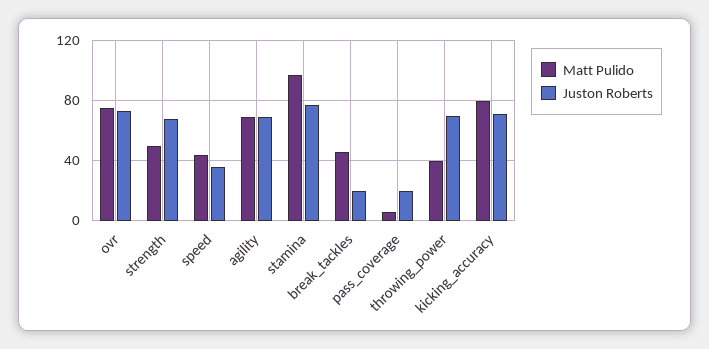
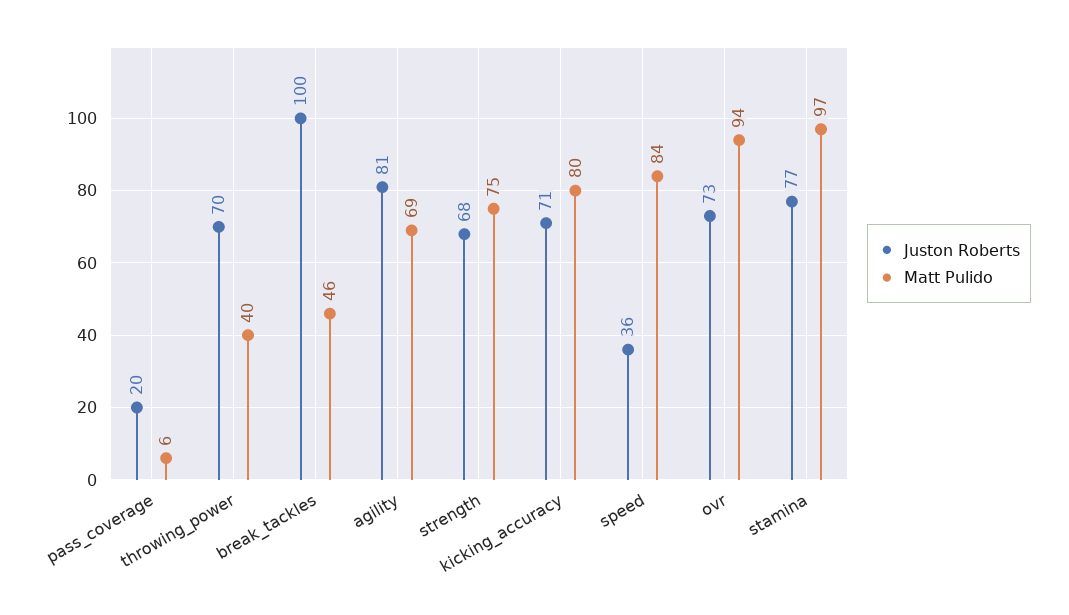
Matt Pulido, ovr: 75 -> 94
Matt Pulido, strength: 50 -> 75
Matt Pulido, speed: 45 -> 84
Juston Roberts, agility: 70 -> 81
Juston Roberts, break_tackles: 20 -> 100

